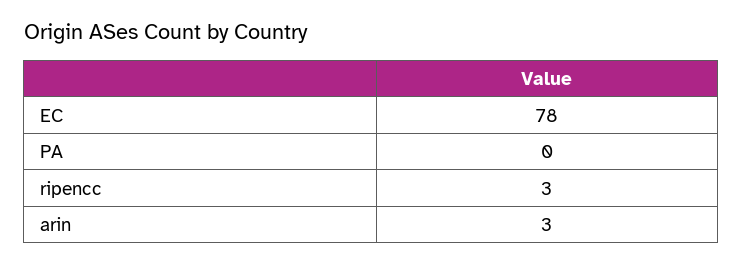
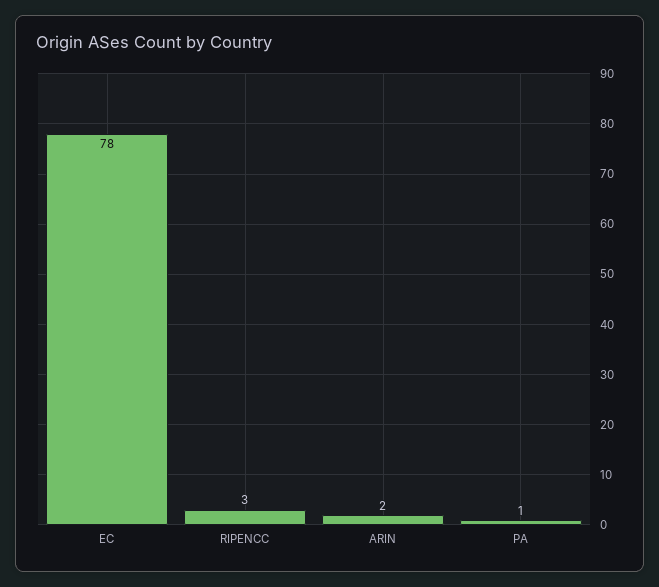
PA: 0 -> 1
arin: 3 -> 2

